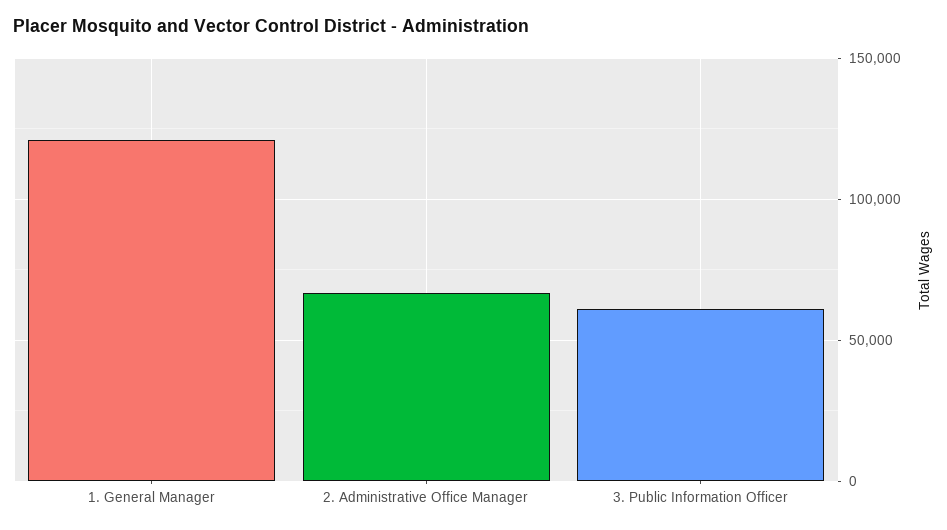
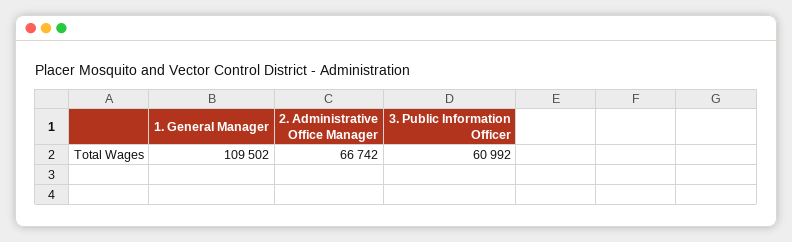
1. General Manager: 120000 -> 109502

